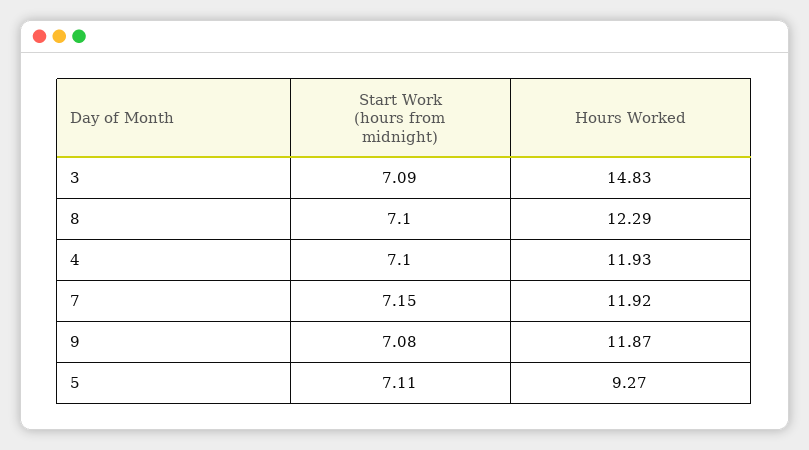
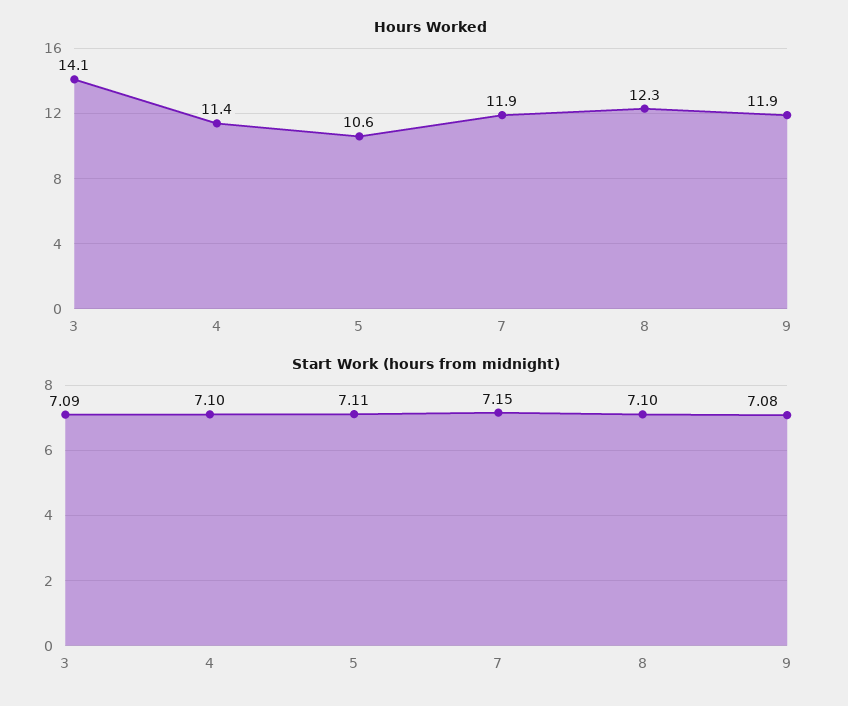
Hours Worked, 3: 14.83 -> 14.1
Hours Worked, 4: 11.93 -> 11.4
Hours Worked, 5: 9.27 -> 10.6

